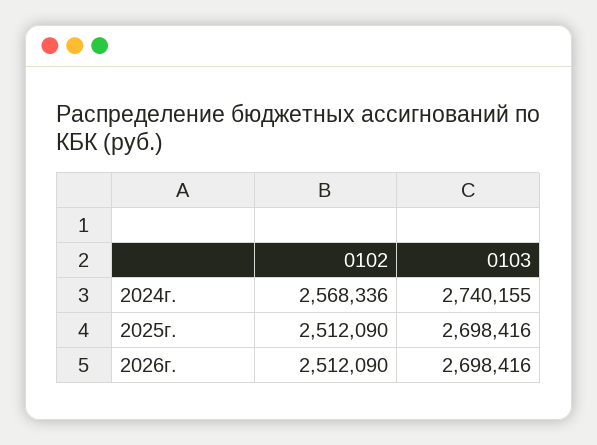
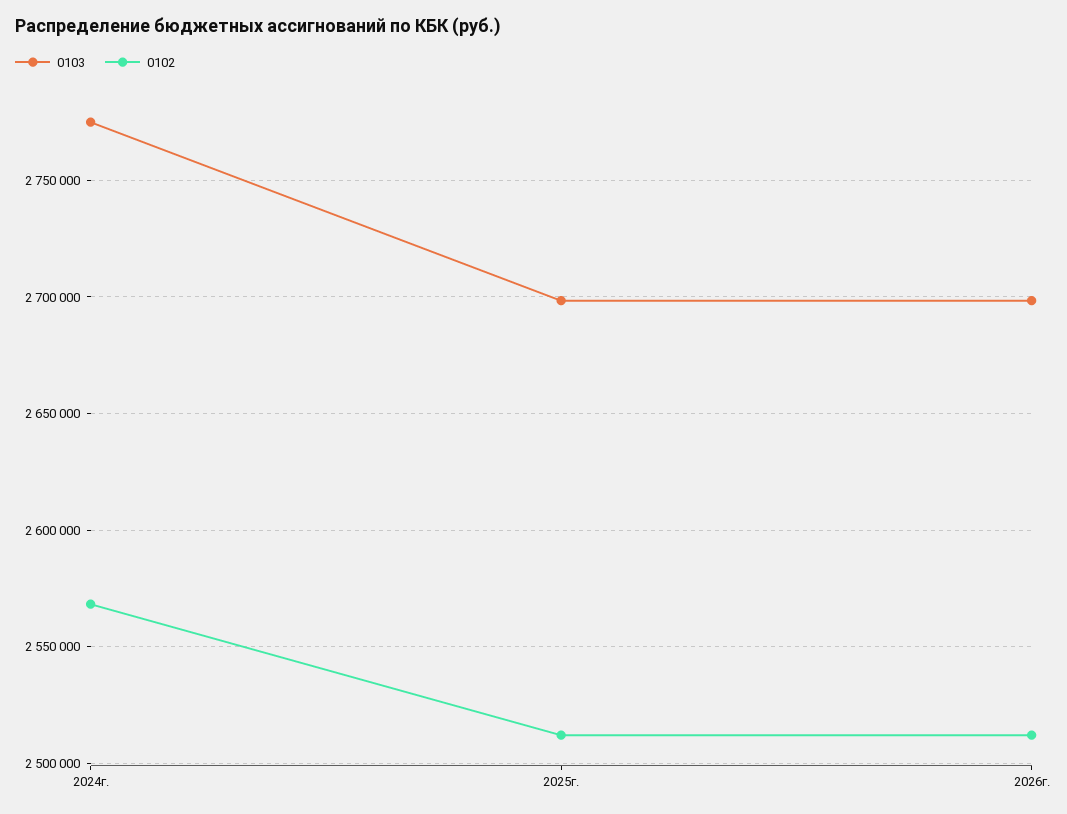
0103, 2024г.: 2740155 -> 2775000

